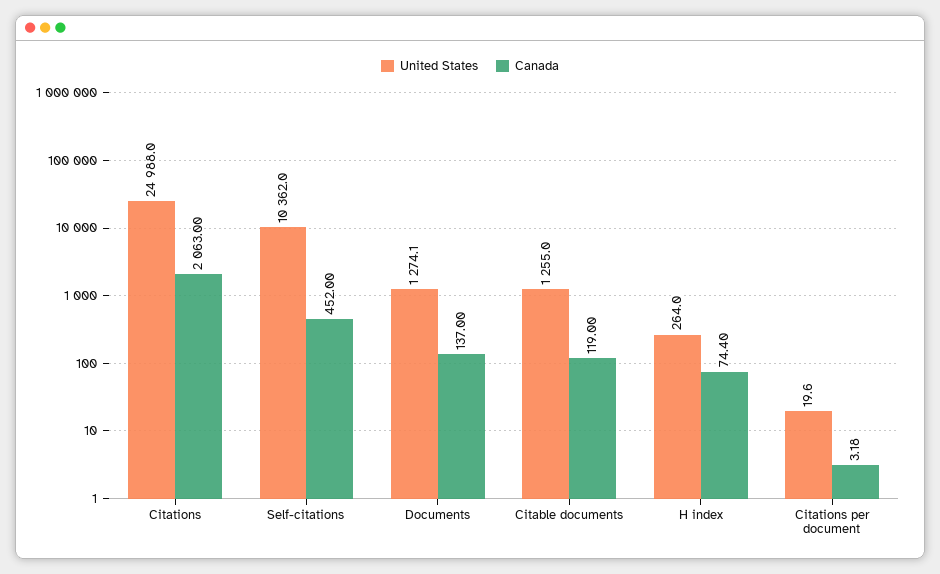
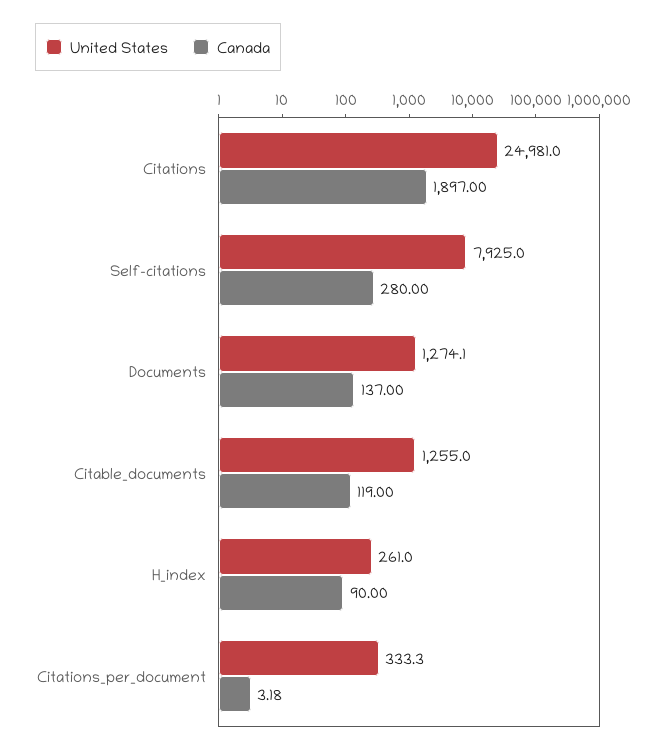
United States, Citations: 24988 -> 24981
Canada, Citations: 2063 -> 1897
United States, Self-citations: 10362 -> 7925
Canada, Self-citations: 452 -> 280
United States, H index: 264 -> 261
Canada, H index: 74.4 -> 90
United States, Citations per document: 19.6 -> 333.3

